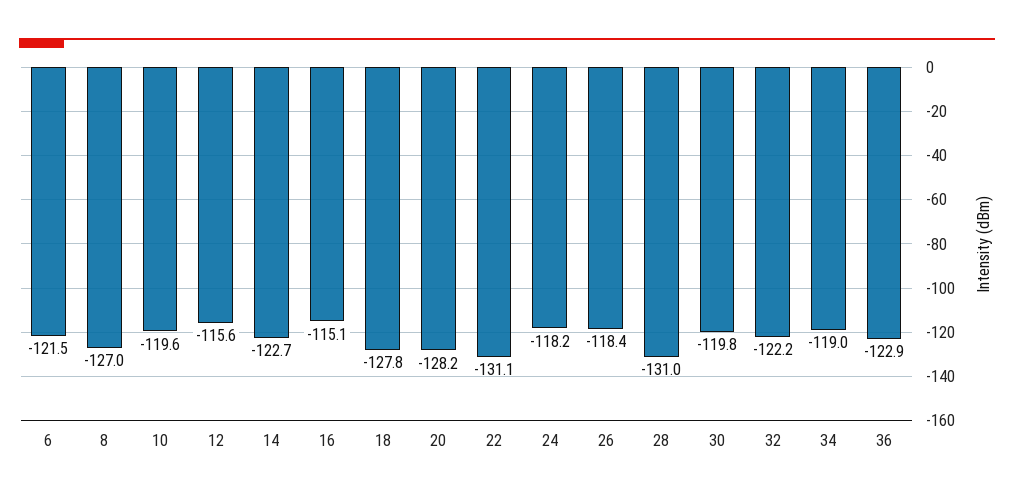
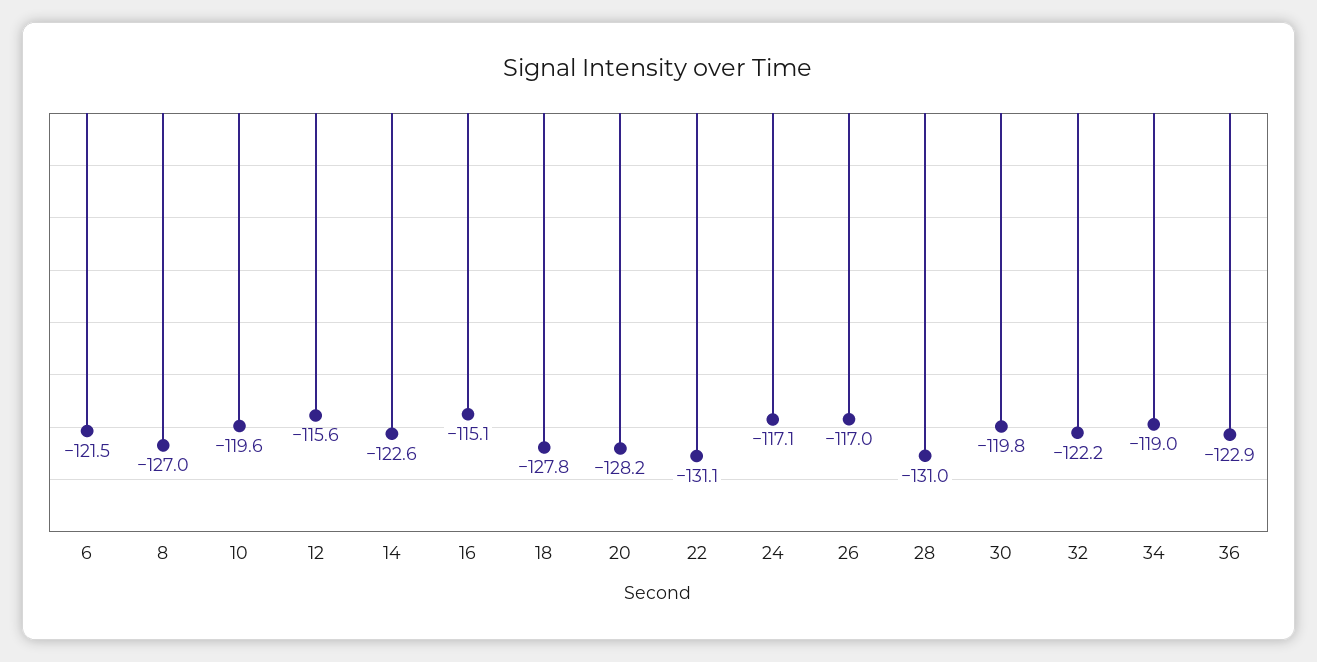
14: -122.7 -> -122.6
24: -118.2 -> -117.1
26: -118.4 -> -117

